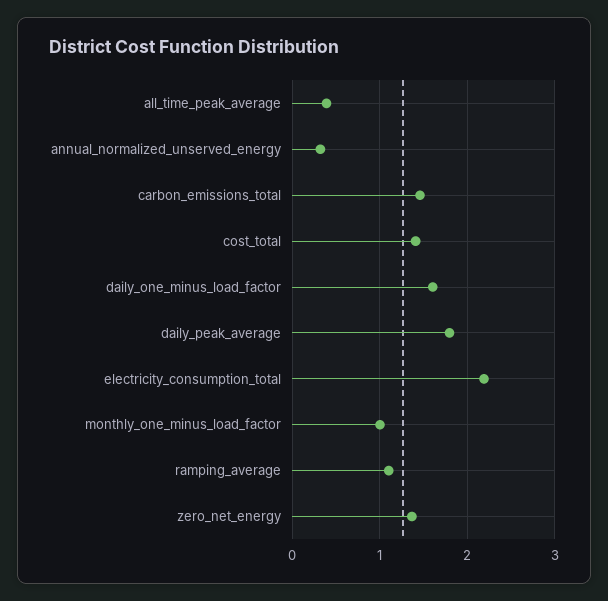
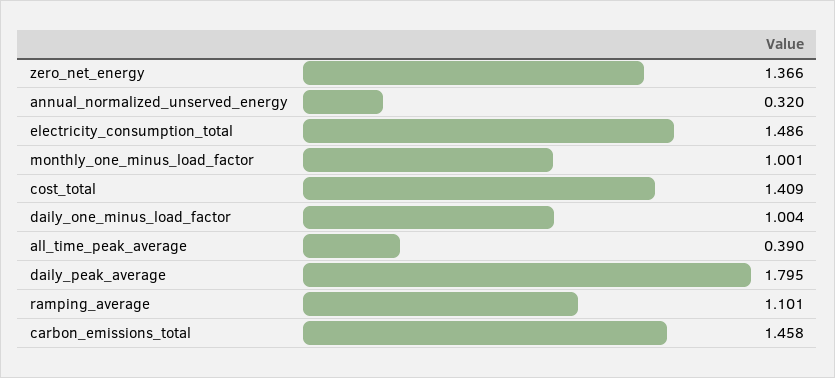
daily_one_minus_load_factor: 1.6 -> 1.004
electricity_consumption_total: 2.2 -> 1.486

